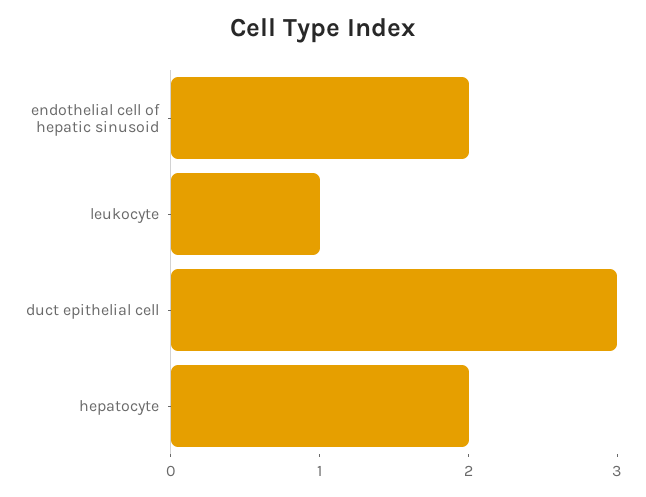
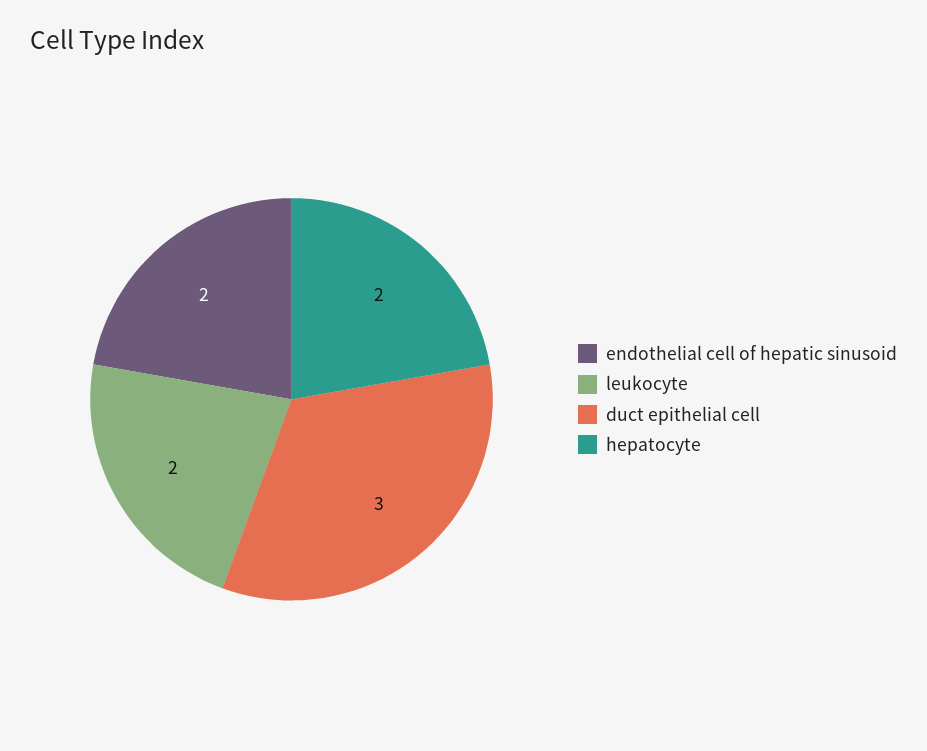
leukocyte: 1 -> 2

